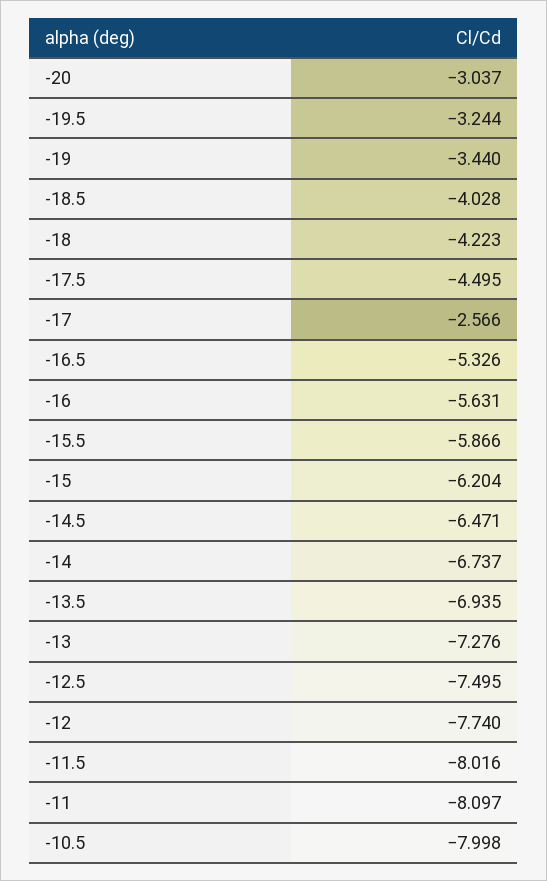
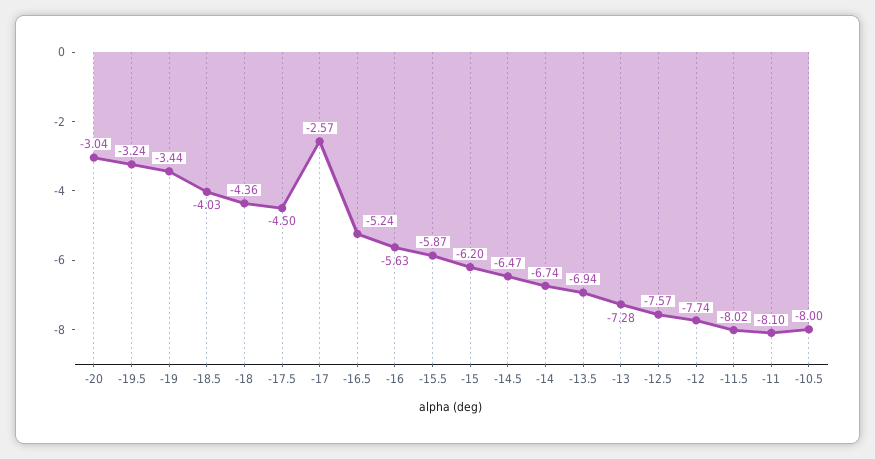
-18: -4.223 -> -4.36
-16.5: -5.326 -> -5.24
-12.5: -7.495 -> -7.57

